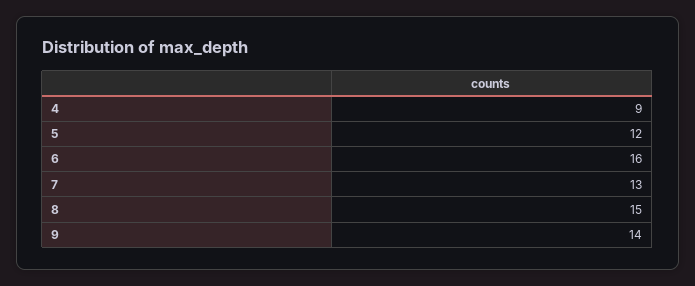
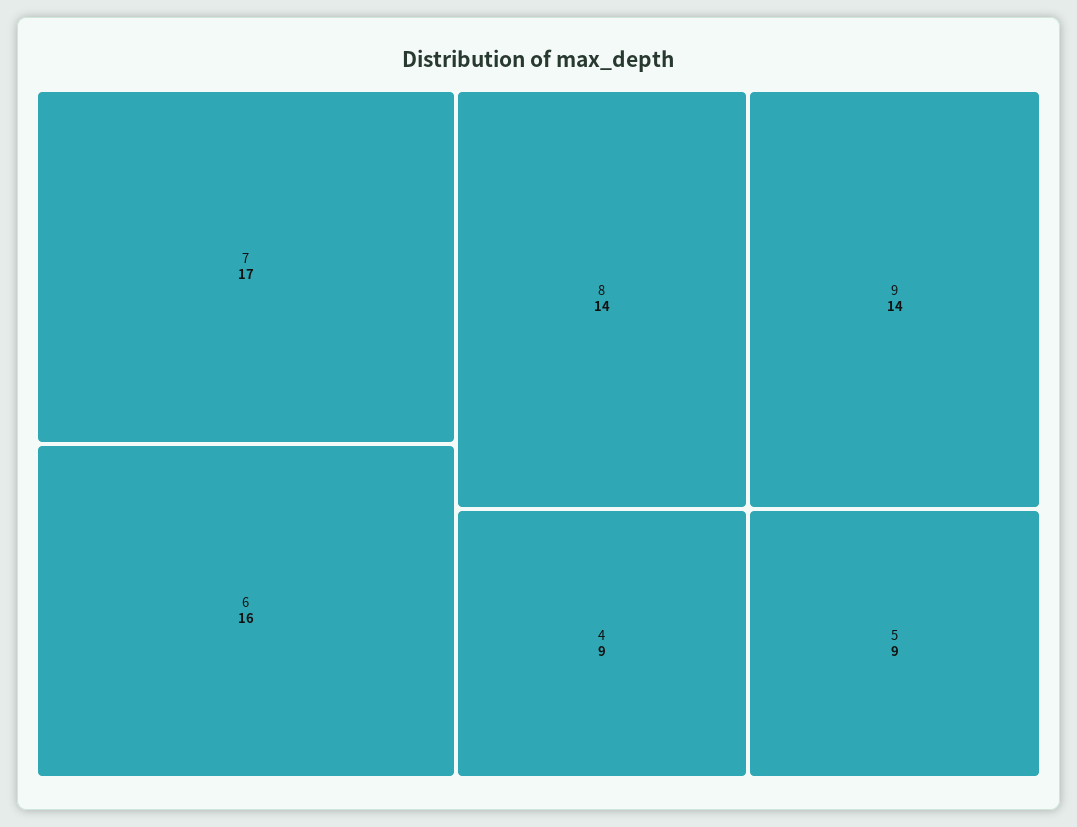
5: 12 -> 9
7: 13 -> 17
8: 15 -> 14

